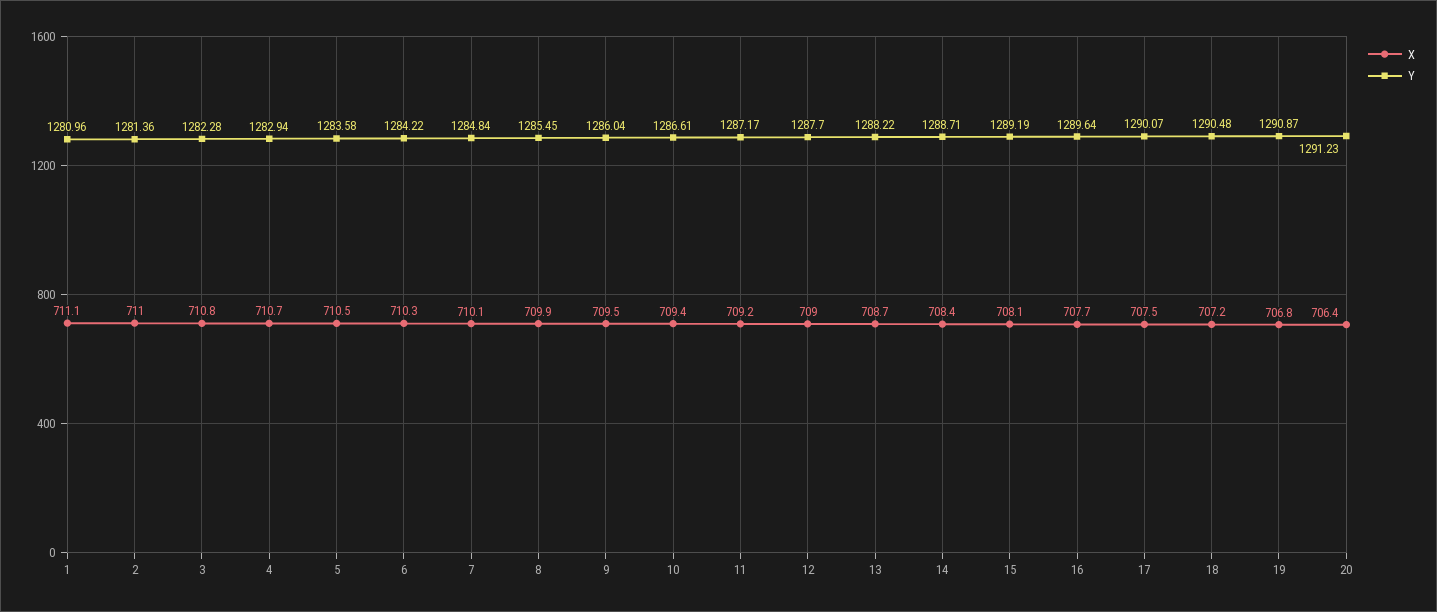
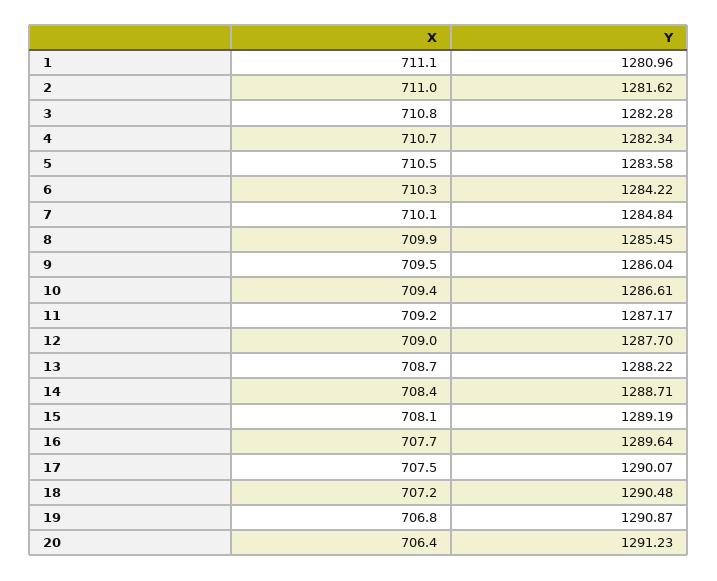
Y, 2: 1281.36 -> 1281.62
Y, 4: 1282.94 -> 1282.34

